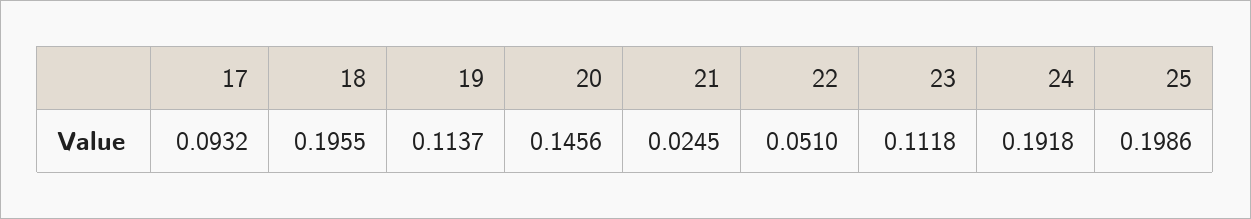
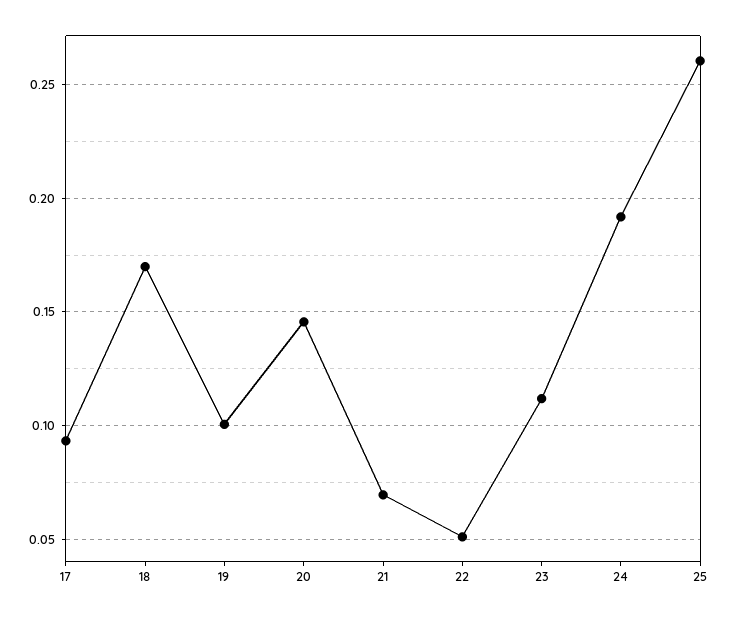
18: 0.1955 -> 0.17
19: 0.1137 -> 0.1
21: 0.0245 -> 0.07
25: 0.1986 -> 0.26

